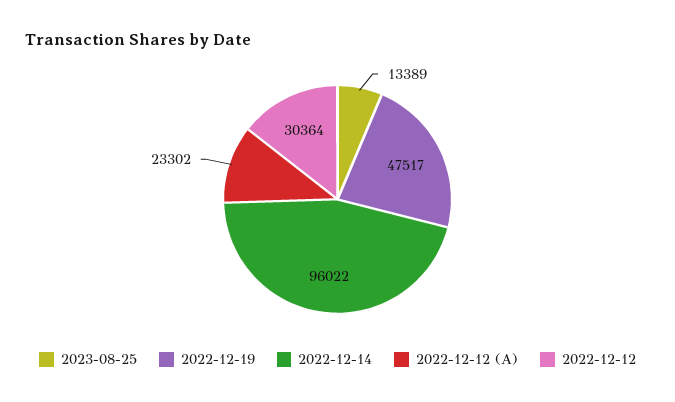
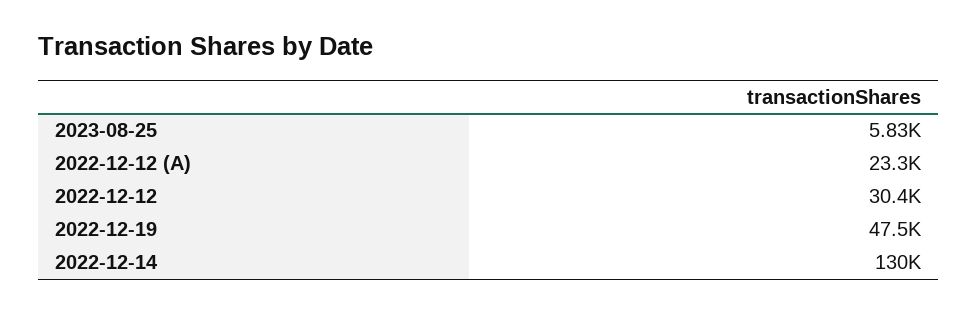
2023-08-25: 13389 -> 5830
2022-12-14: 96022 -> 130000

